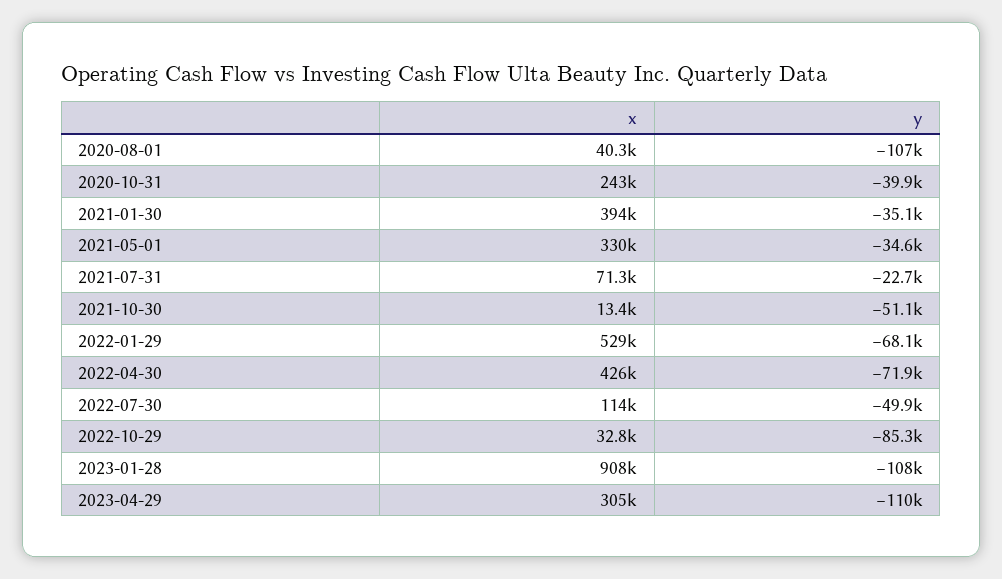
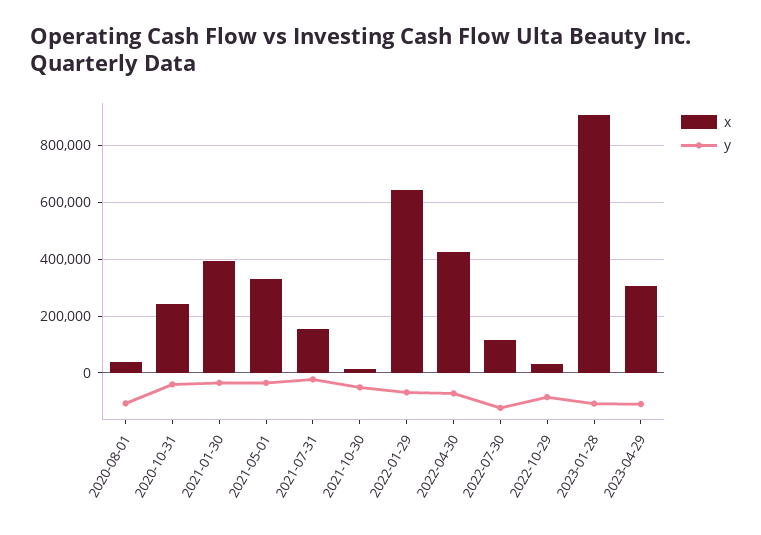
x, 2021-07-31: 71300 -> 150000
x, 2022-01-29: 529000 -> 650000
y, 2022-07-30: -49900 -> -125000

